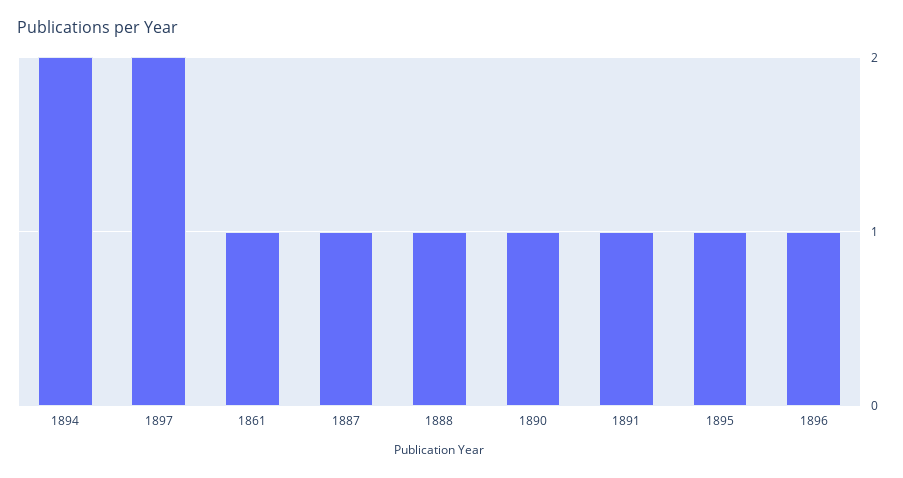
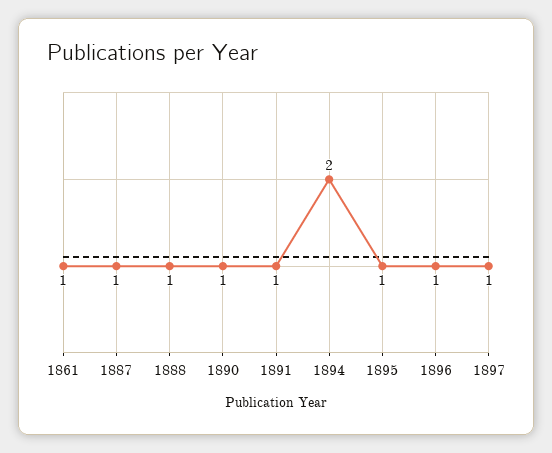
1897: 2 -> 1

